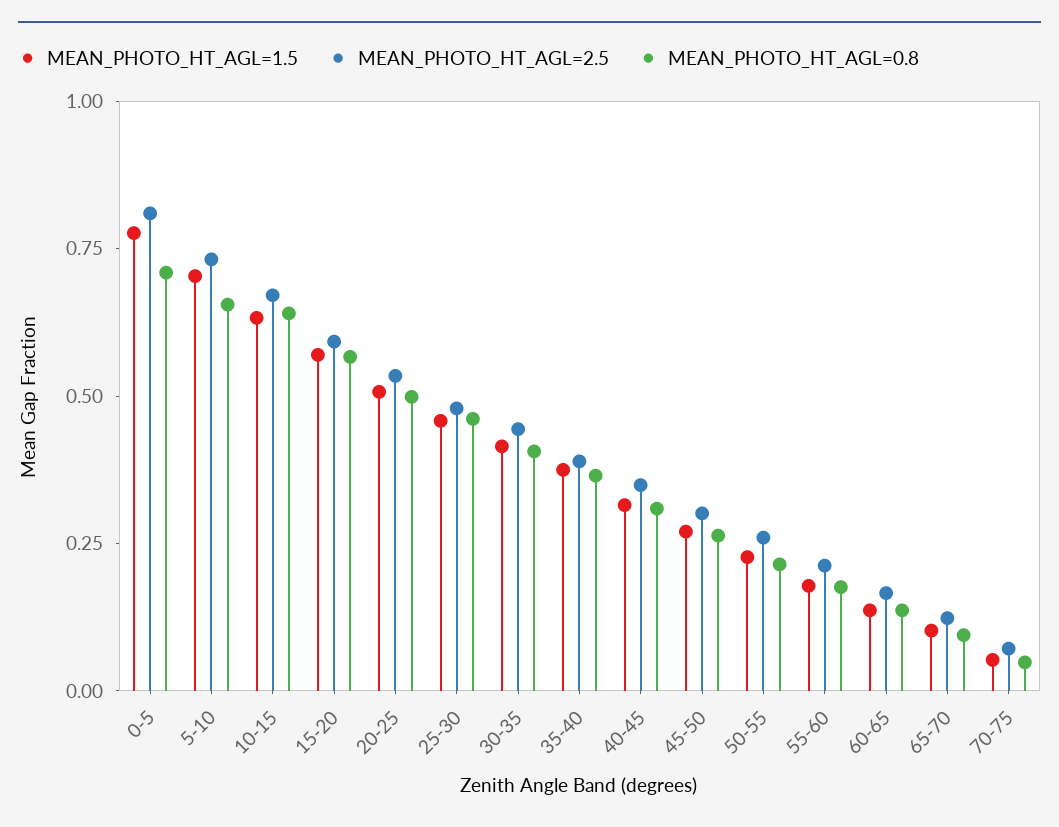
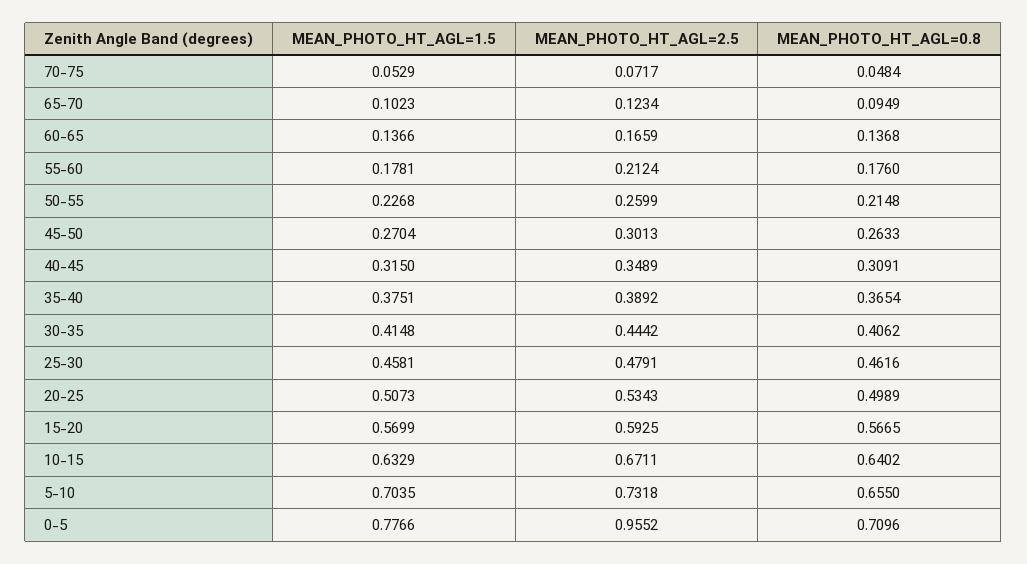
MEAN_PHOTO_HT_AGL=2.5, 0-5: 0.8 -> 0.9552

